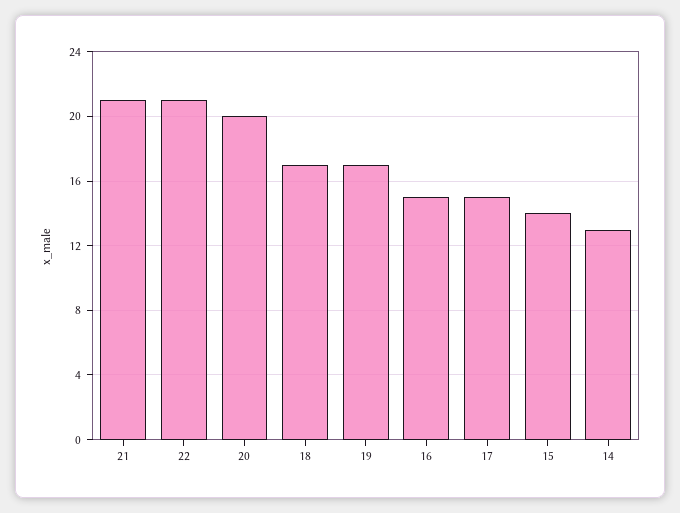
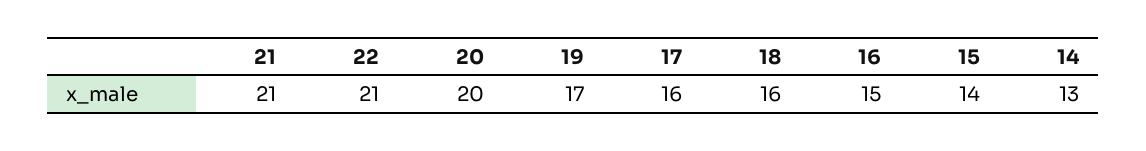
18: 17 -> 16
17: 15 -> 16

